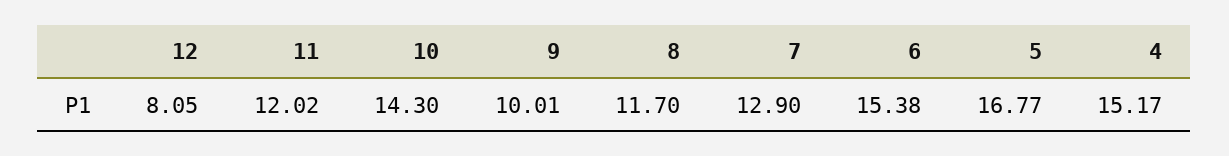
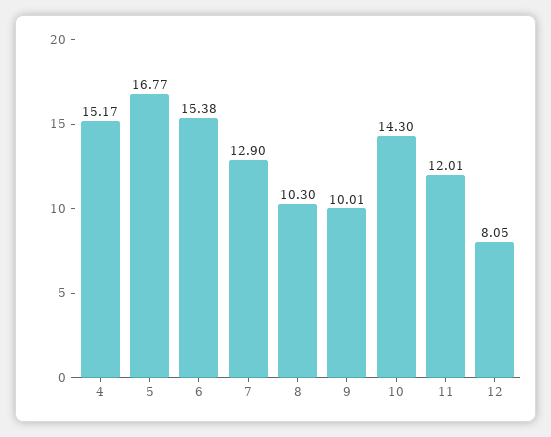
11: 12.02 -> 12.01
8: 11.7 -> 10.3

